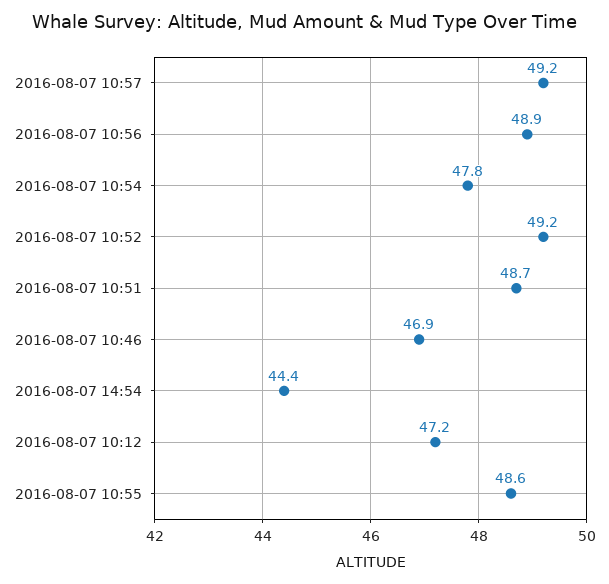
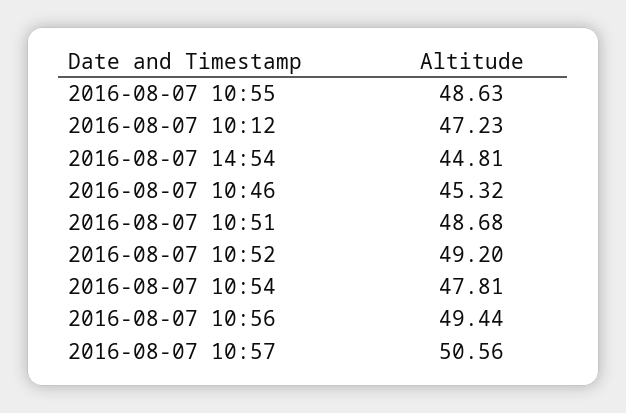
2016-08-07 10:57: 49.2 -> 50.56
2016-08-07 10:56: 48.9 -> 49.44
2016-08-07 10:46: 46.9 -> 45.32
2016-08-07 14:54: 44.4 -> 44.81

